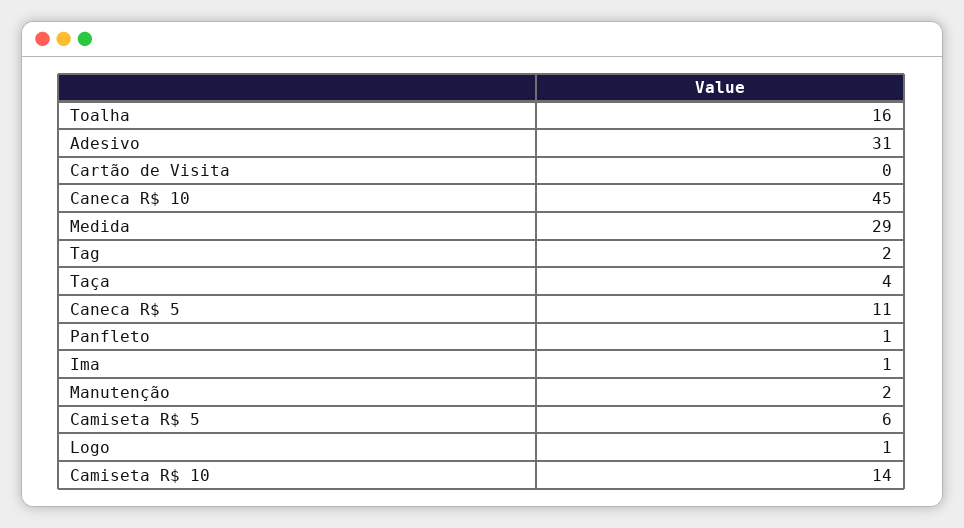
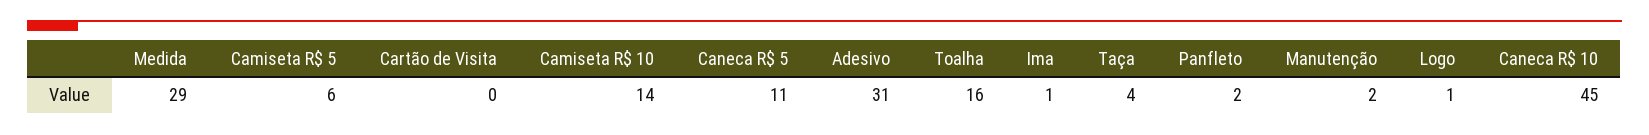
Tag: 2 -> none
Panfleto: 1 -> 2

